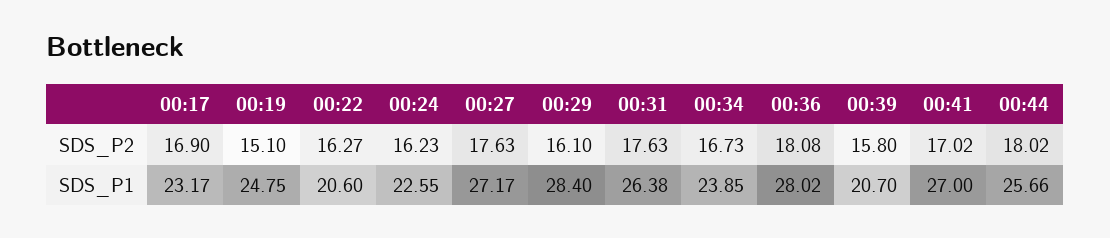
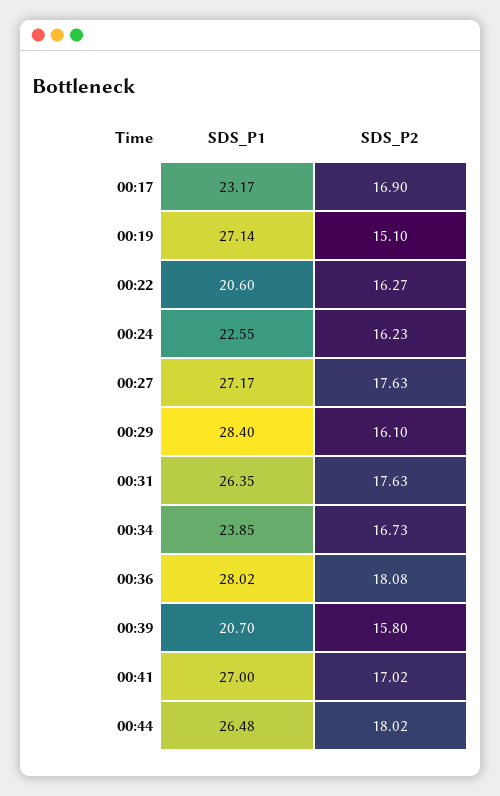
00:19, SDS_P1: 24.75 -> 27.14
00:31, SDS_P1: 26.38 -> 26.35
00:44, SDS_P1: 25.66 -> 26.48

